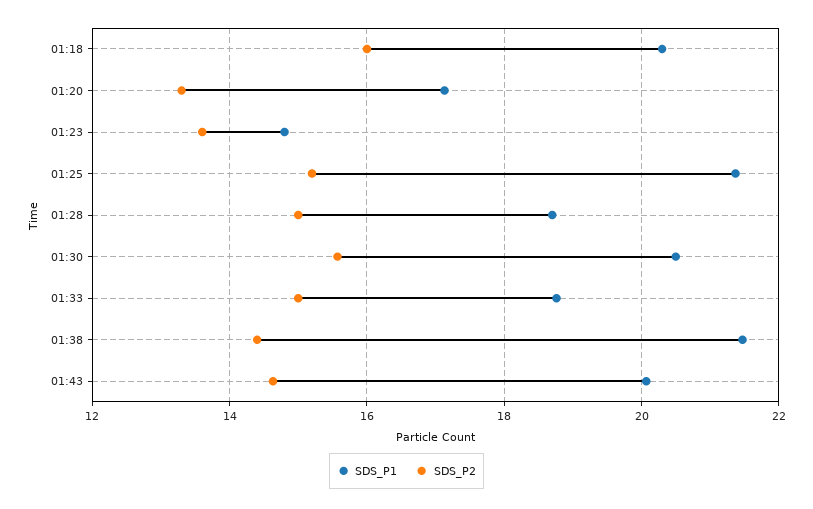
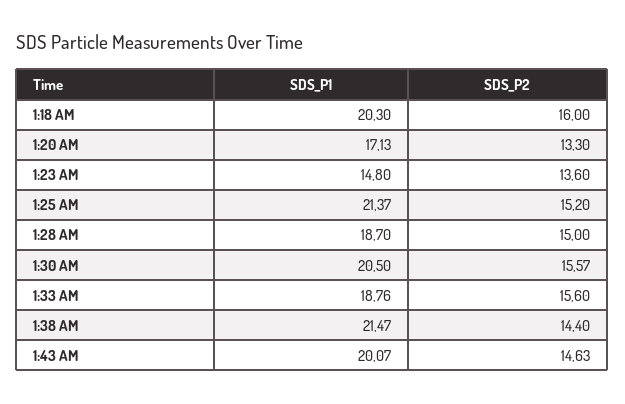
SDS_P2, 01:33: 15 -> 15.6

